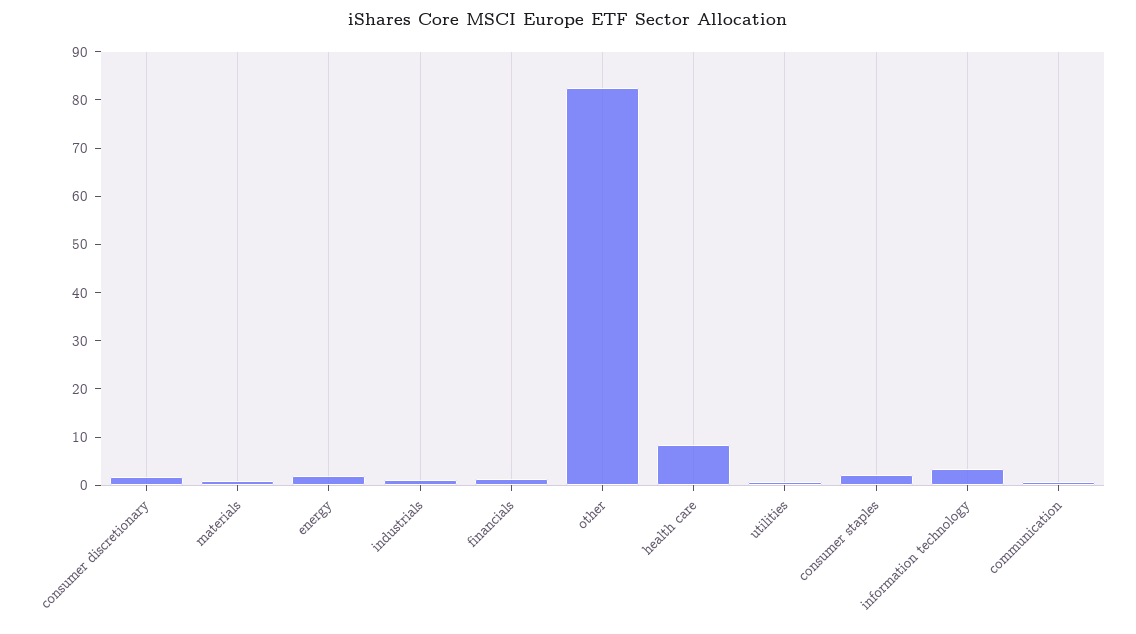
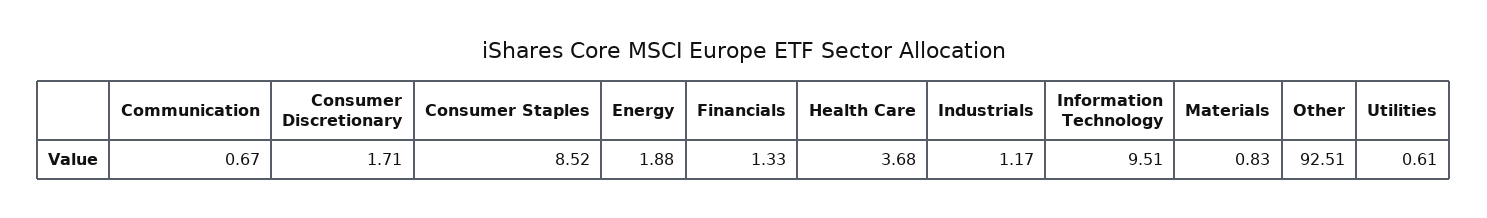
other: 82 -> 92.51
health care: 8 -> 3.68
consumer staples: 2 -> 8.52
information technology: 4 -> 9.51

